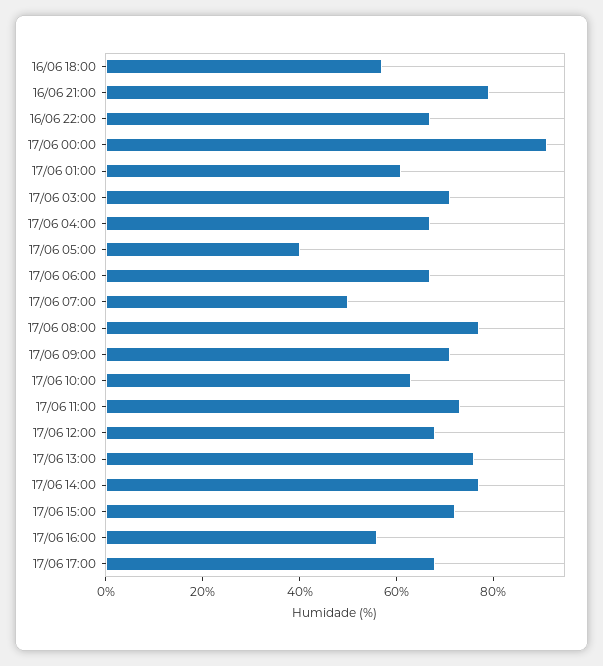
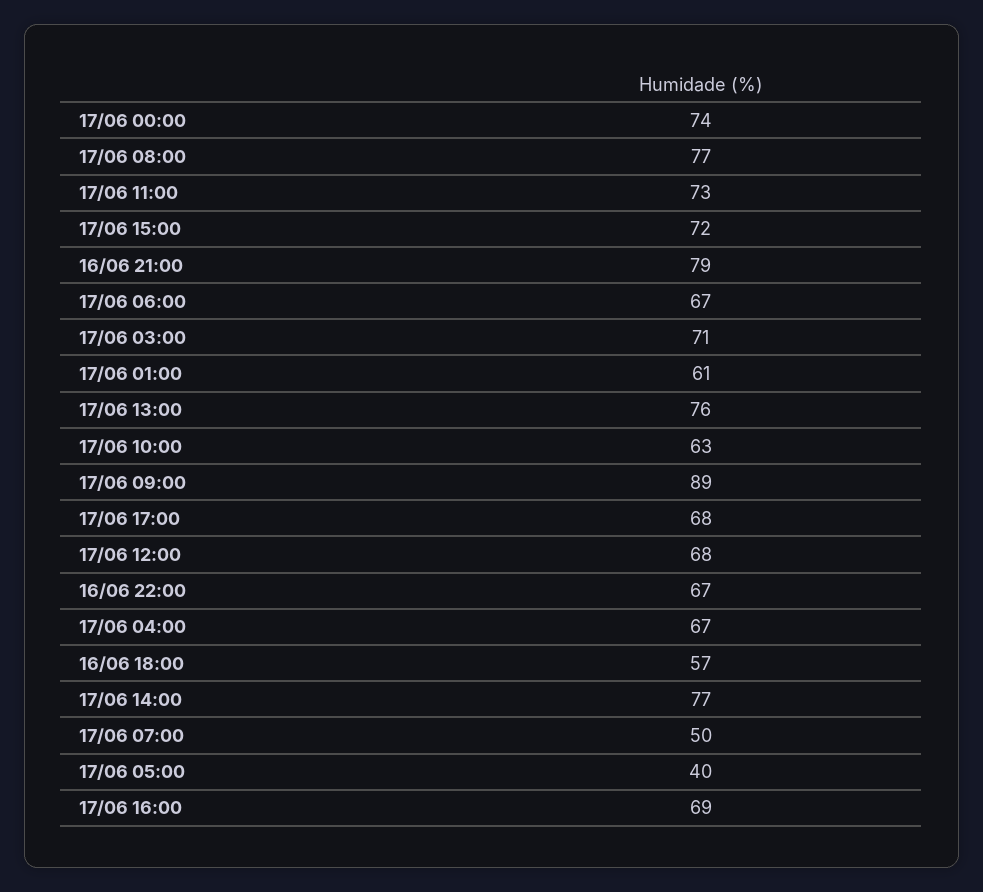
17/06 00:00: 90 -> 74
17/06 09:00: 70 -> 89
17/06 16:00: 55 -> 69

